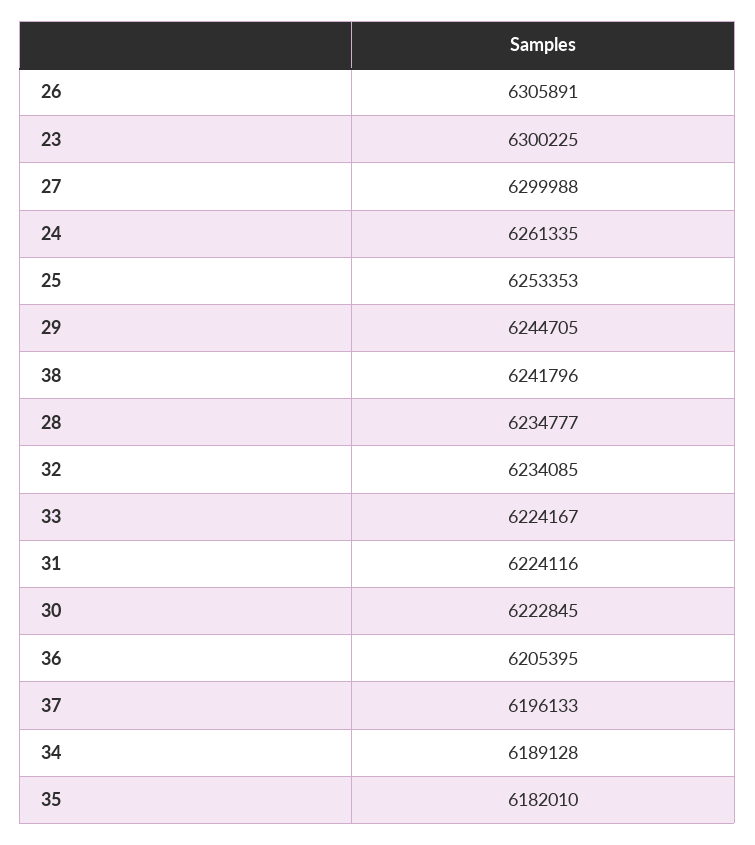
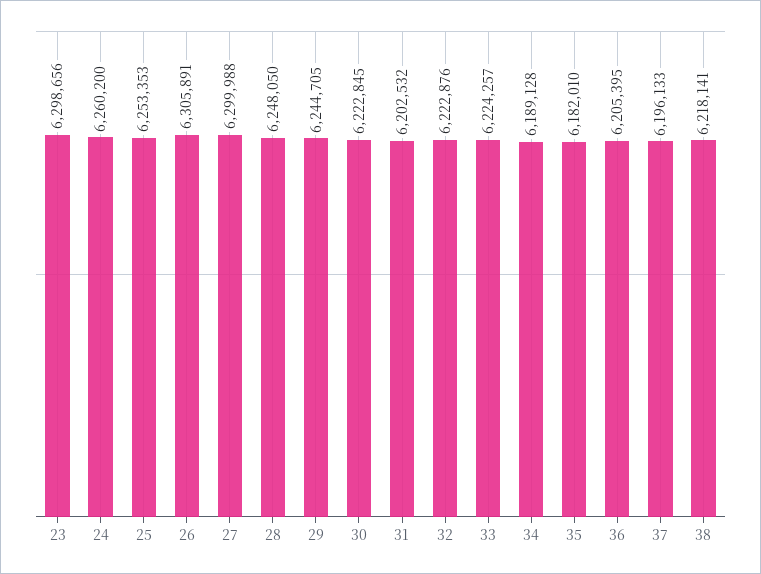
23: 6300225 -> 6298656
24: 6261335 -> 6260200
38: 6241796 -> 6218141
28: 6234777 -> 6248050
32: 6234085 -> 6222876
33: 6224167 -> 6224257
31: 6224116 -> 6202532

